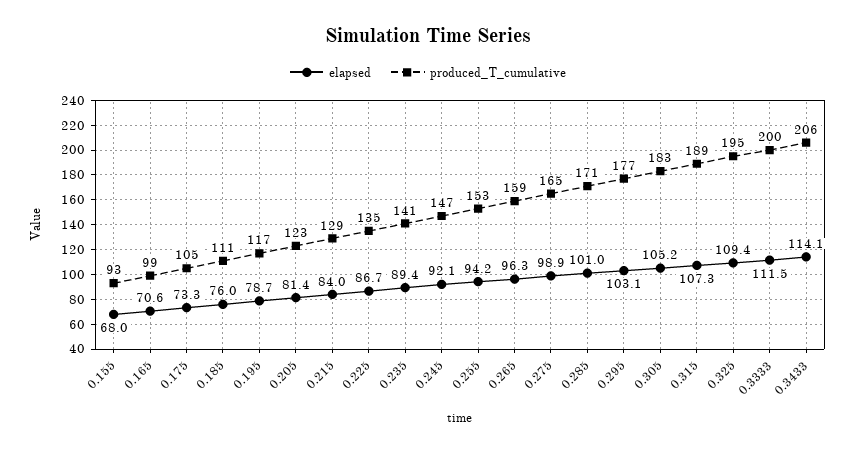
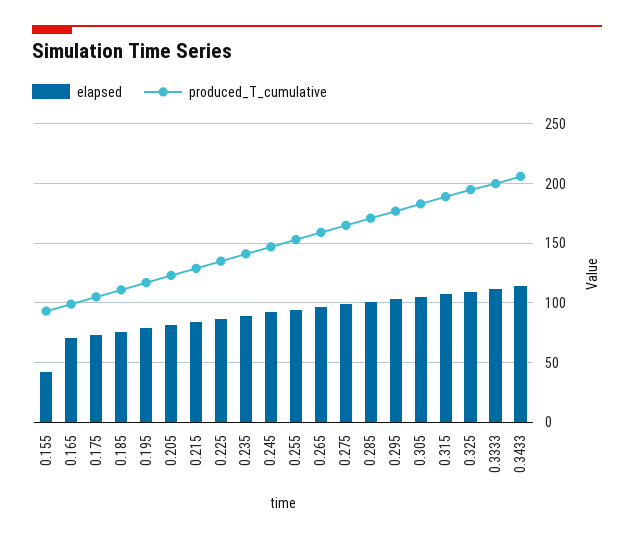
elapsed, 0.155: 68 -> 40

